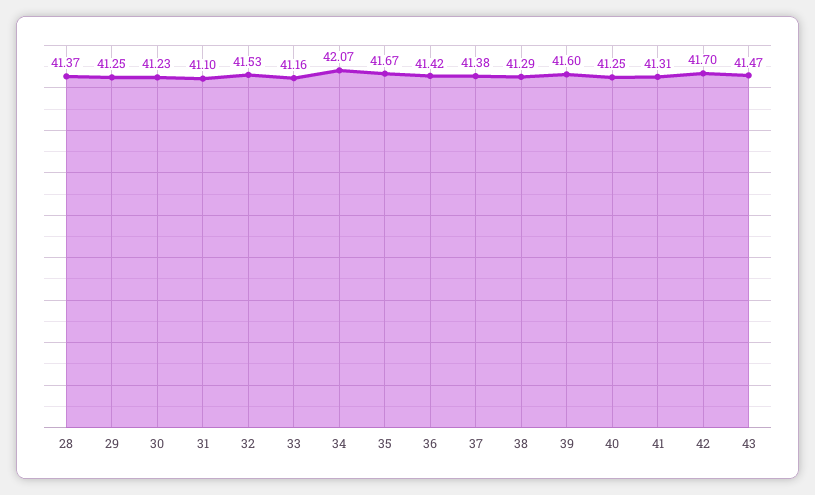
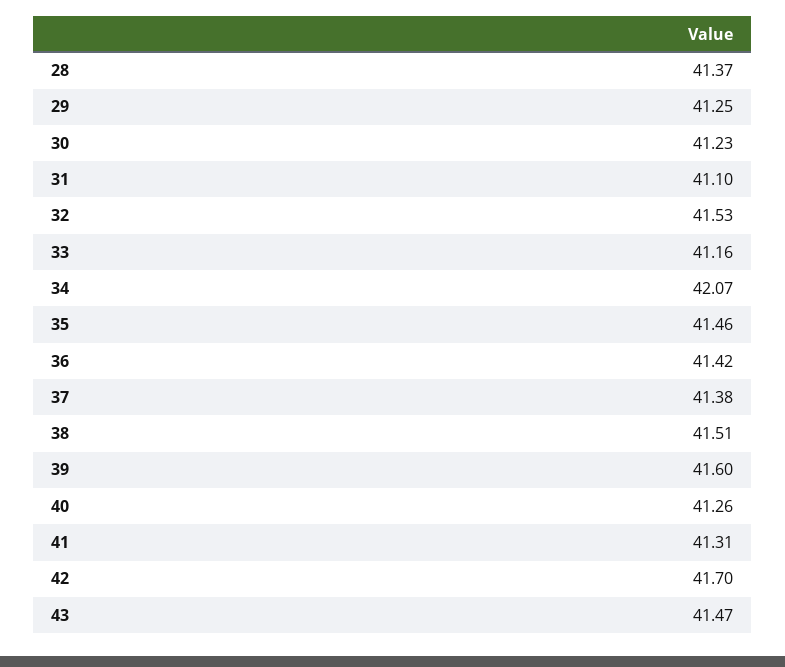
35: 41.67 -> 41.46
38: 41.29 -> 41.51
40: 41.25 -> 41.26

